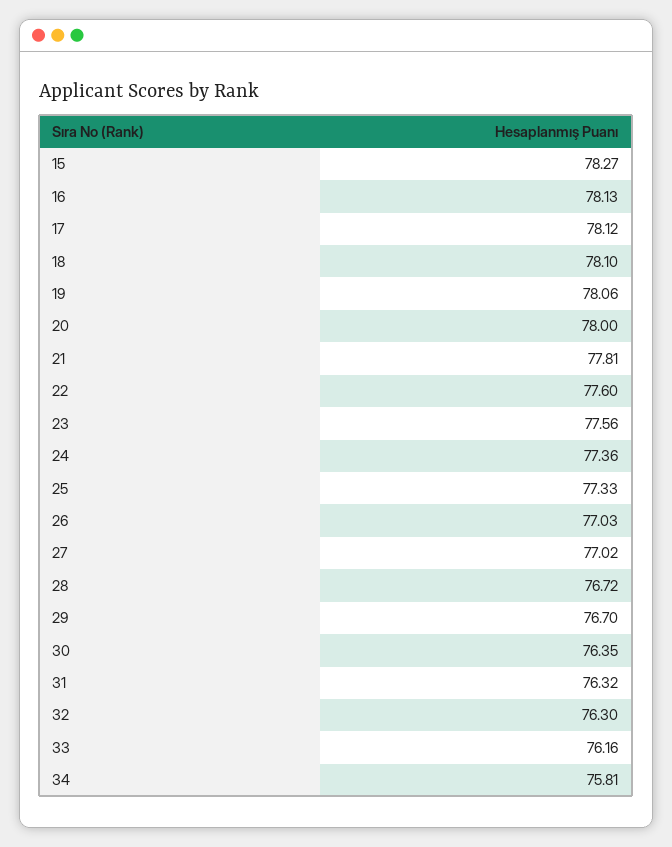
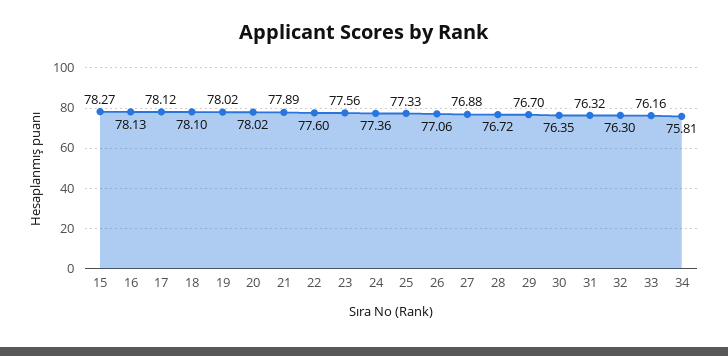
19: 78.06 -> 78.02
20: 78 -> 78.02
21: 77.81 -> 77.89
26: 77.03 -> 77.06
27: 77.02 -> 76.88

